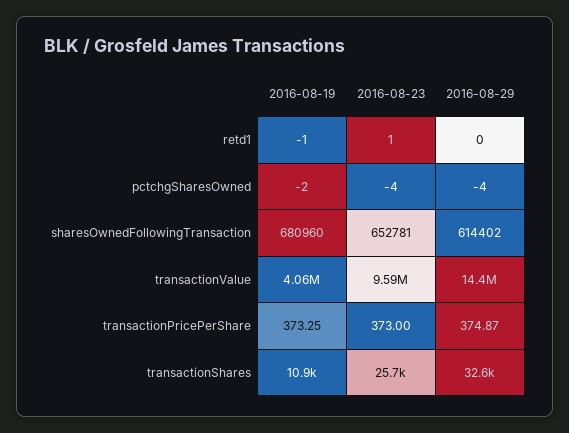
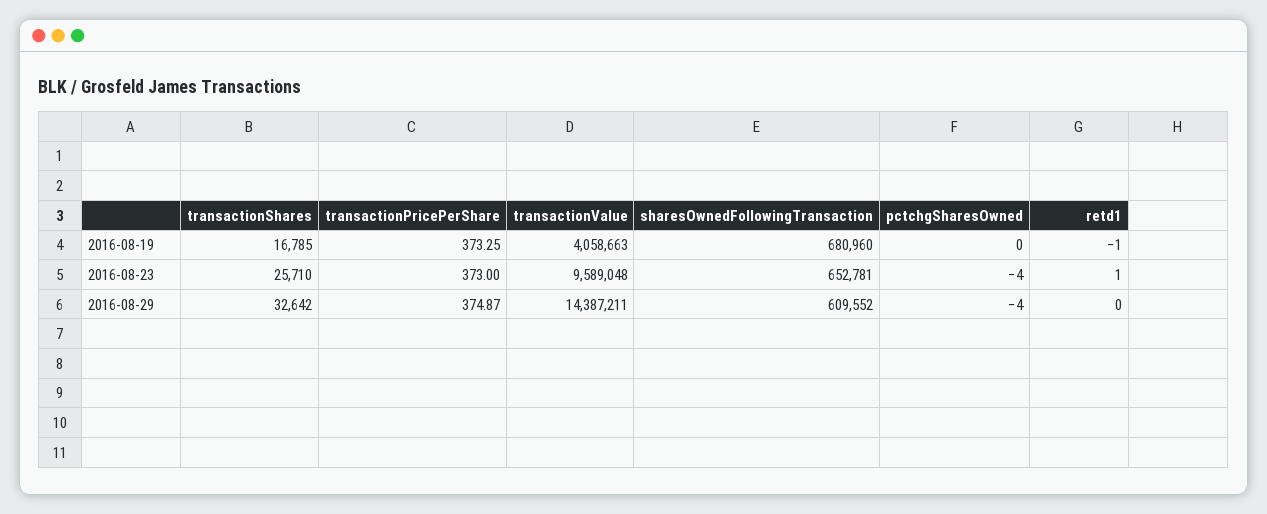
2016-08-19, pctchgSharesOwned: -2 -> 0
2016-08-29, sharesOwnedFollowingTransaction: 614402 -> 609552
2016-08-19, transactionShares: 10900 -> 16785

